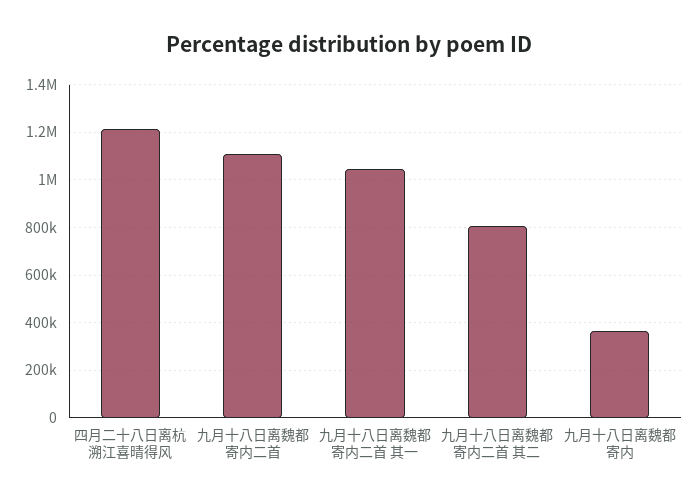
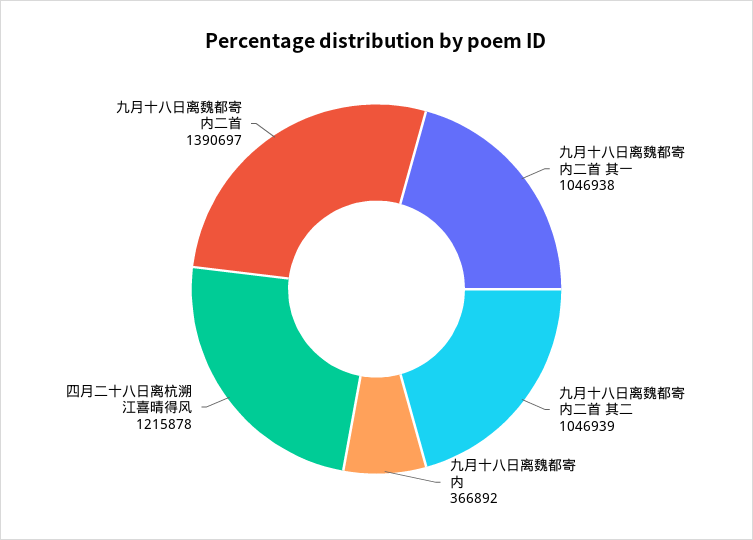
九月十八日离魏都寄内二首: 1100000 -> 1390697
九月十八日离魏都寄内二首 其二: 800000 -> 1046939

